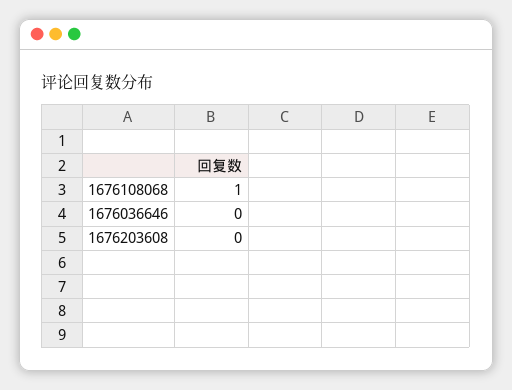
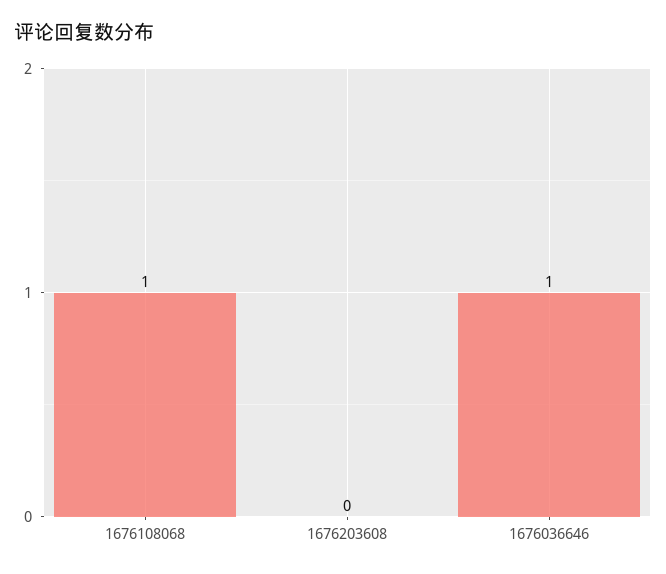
1676036646: 0 -> 1

